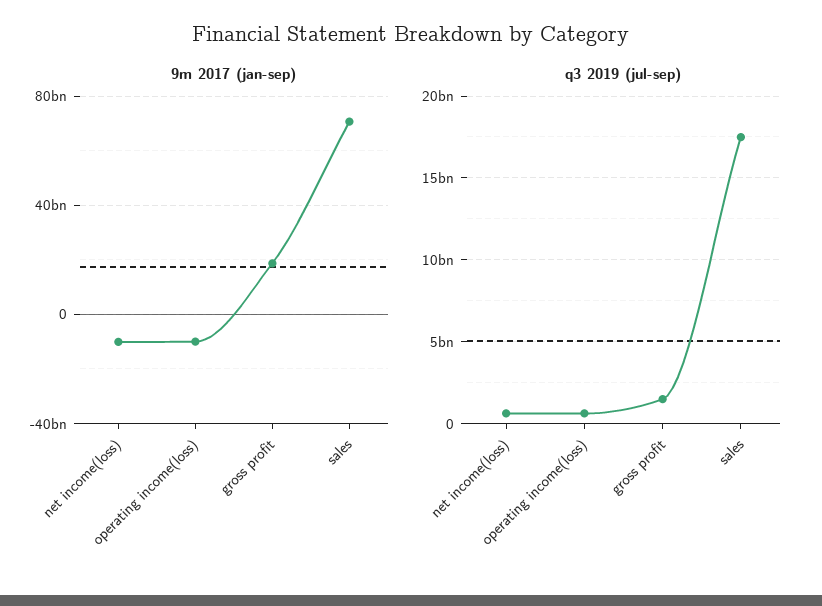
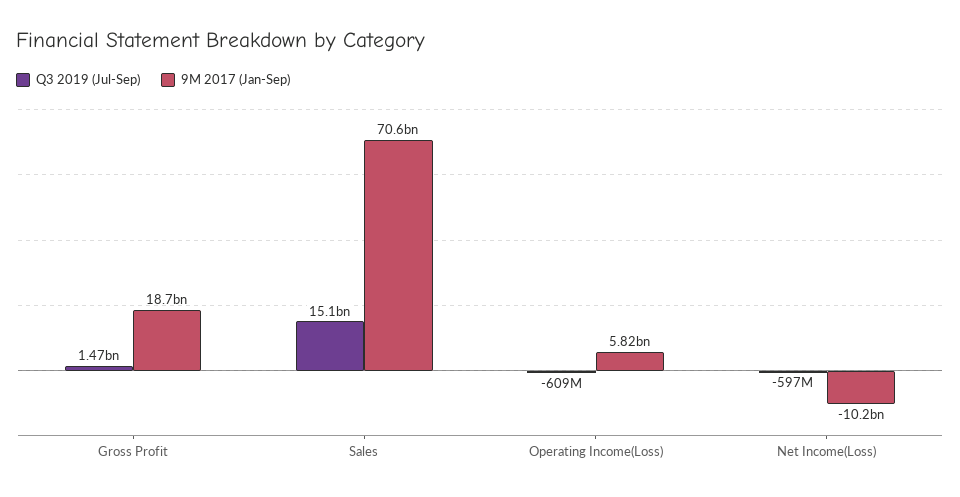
9m 2017 (jan-sep), operating income(loss): -10000000000 -> 5820000000
q3 2019 (jul-sep), net income(loss): 500000000 -> -597000000
q3 2019 (jul-sep), operating income(loss): 500000000 -> -609000000
q3 2019 (jul-sep), sales: 17500000000 -> 15100000000

